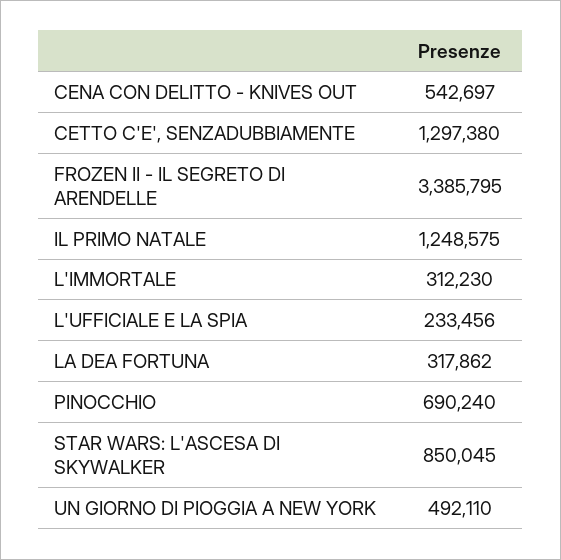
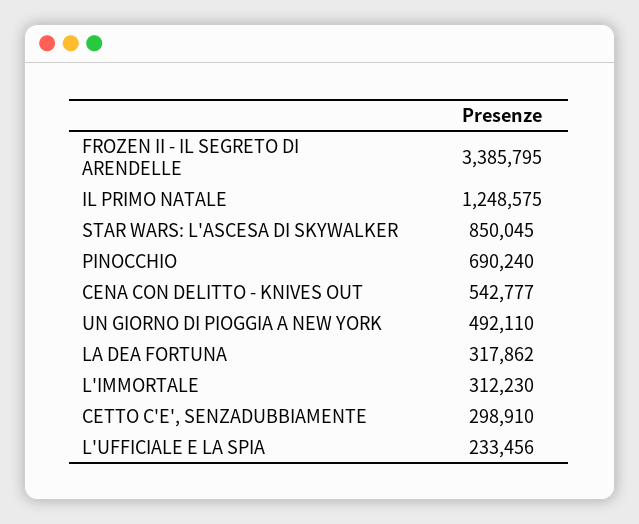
CENA CON DELITTO - KNIVES OUT: 542697 -> 542777
CETTO C'E', SENZADUBBIAMENTE: 1297380 -> 298910

